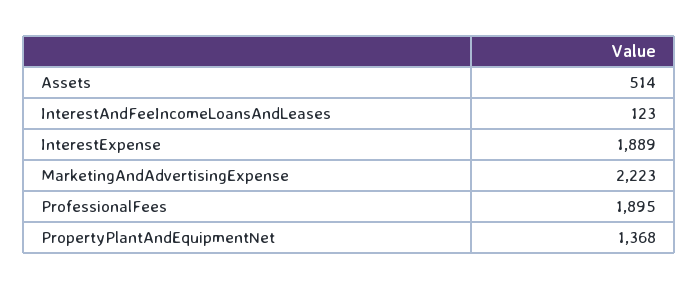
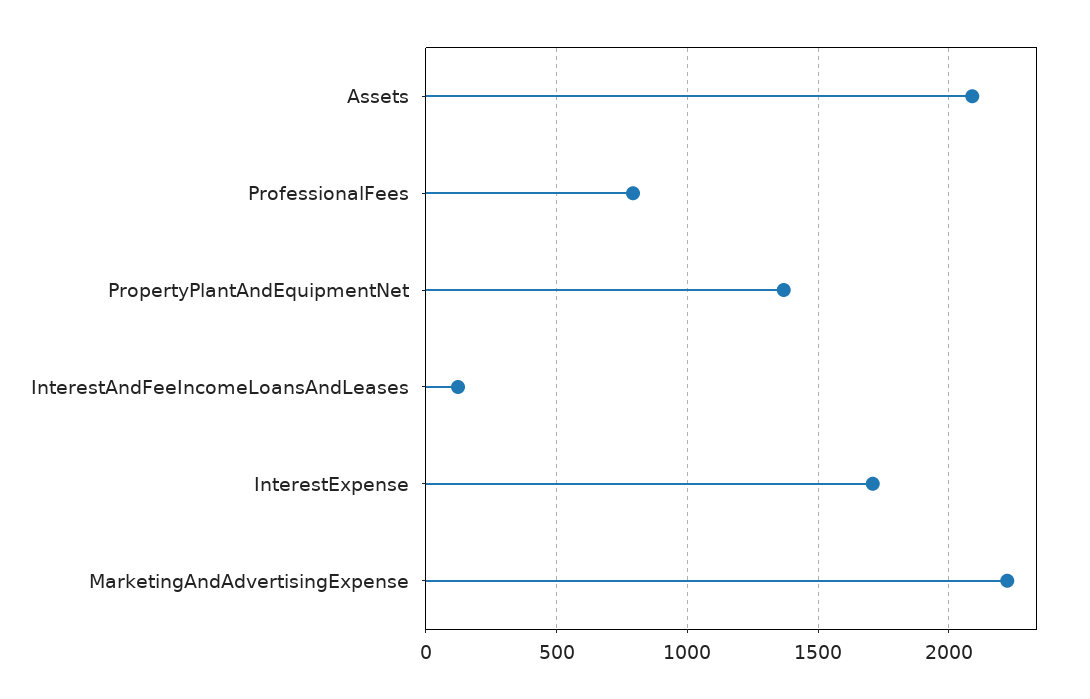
Assets: 514 -> 2100
InterestExpense: 1889 -> 1700
ProfessionalFees: 1895 -> 800

